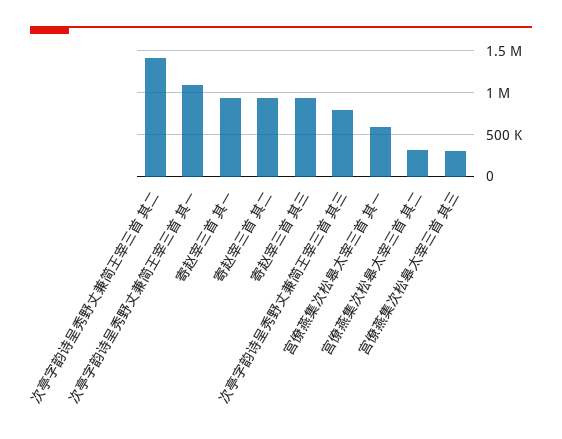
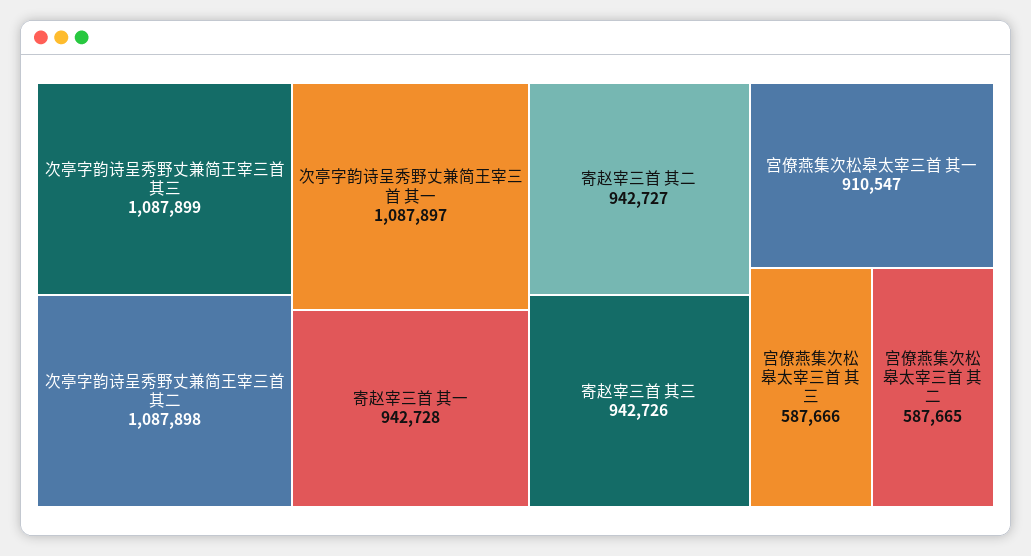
次亭字韵诗呈秀野丈兼简王宰三首 其二: 1400000 -> 1087898
次亭字韵诗呈秀野丈兼简王宰三首 其三: 800000 -> 1087899
宫僚燕集次松皋太宰三首 其一: 600000 -> 910547
宫僚燕集次松皋太宰三首 其二: 300000 -> 587665
宫僚燕集次松皋太宰三首 其三: 300000 -> 587666

